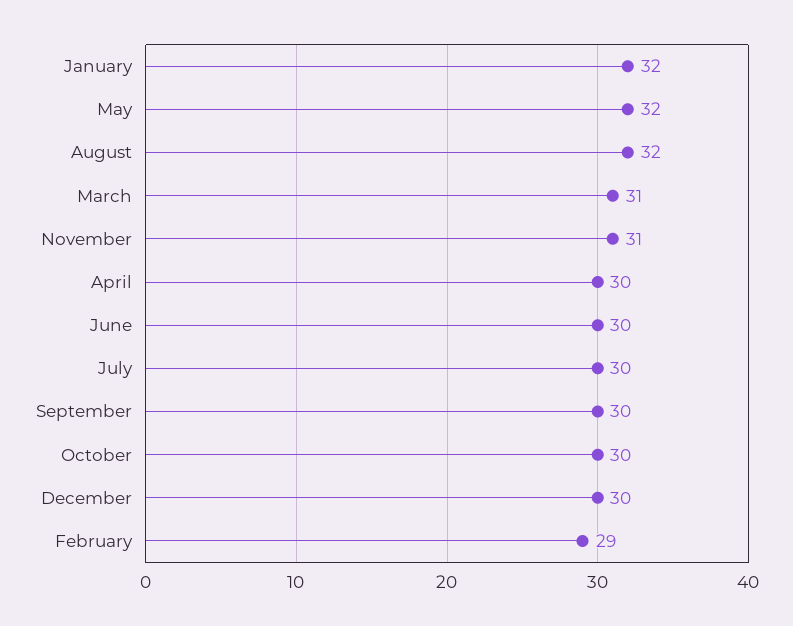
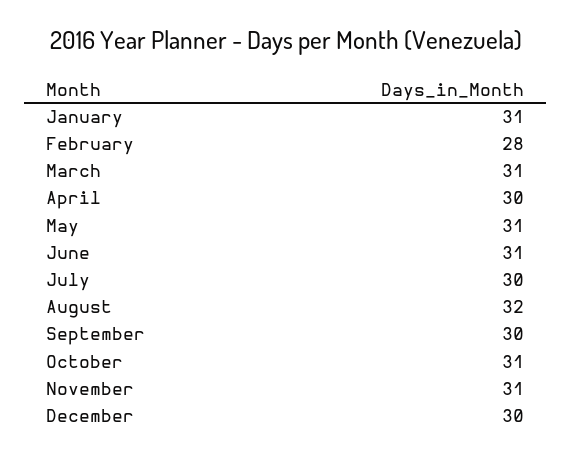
January: 32 -> 31
May: 32 -> 31
June: 30 -> 31
October: 30 -> 31
February: 29 -> 28

